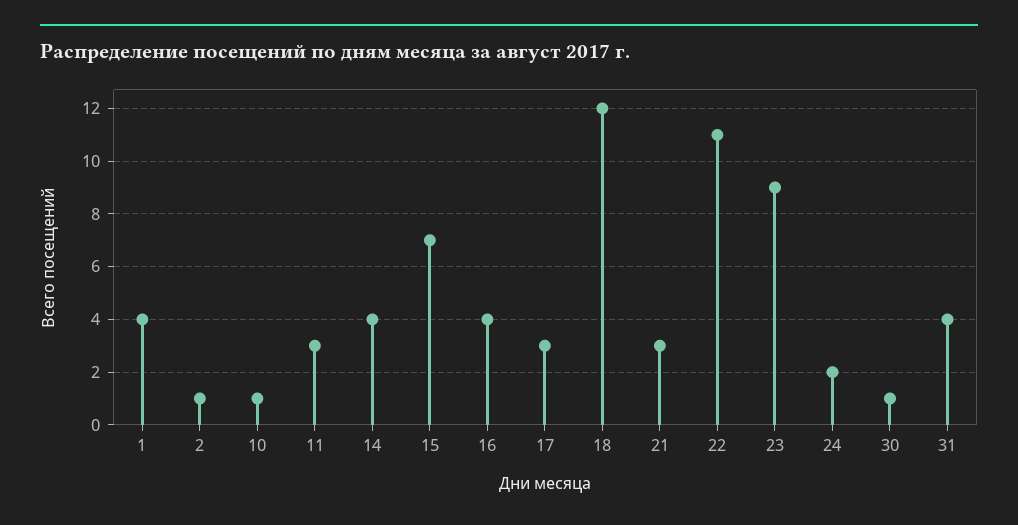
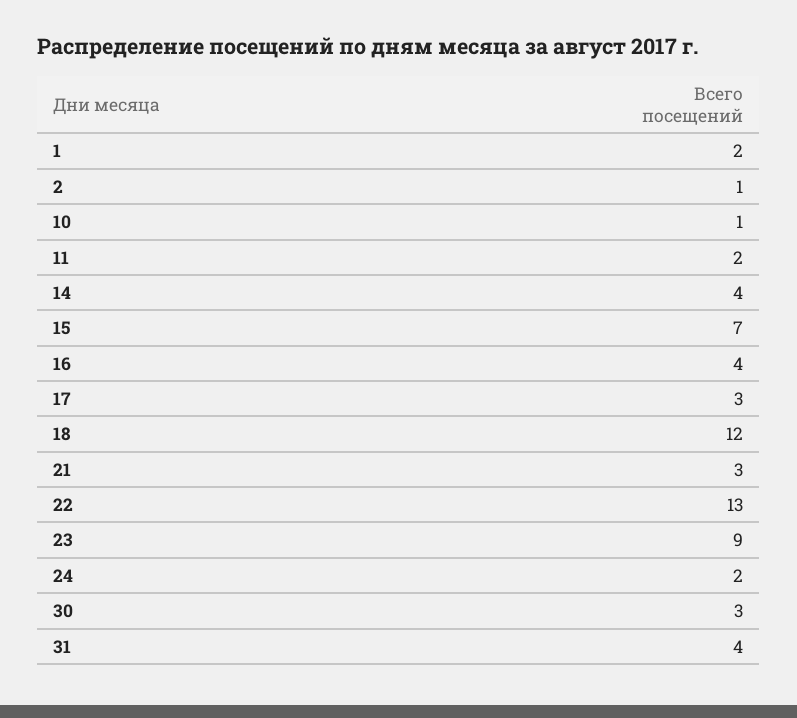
1: 4 -> 2
11: 3 -> 2
22: 11 -> 13
30: 1 -> 3

